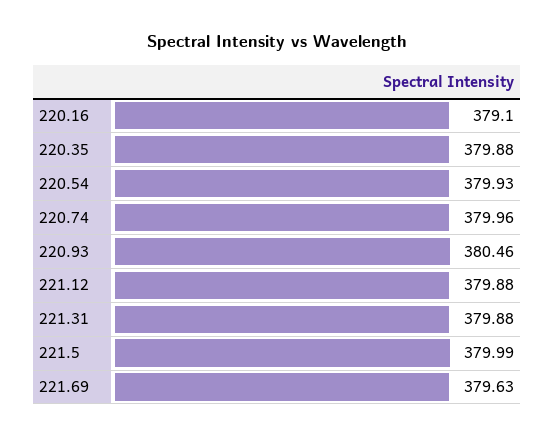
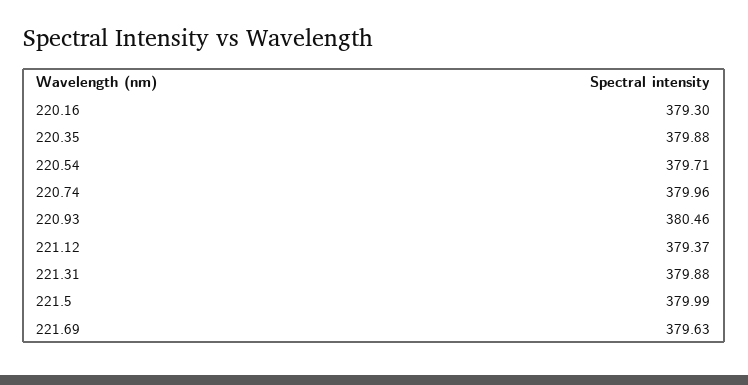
220.16: 379.1 -> 379.3
220.54: 379.93 -> 379.71
221.12: 379.88 -> 379.37

